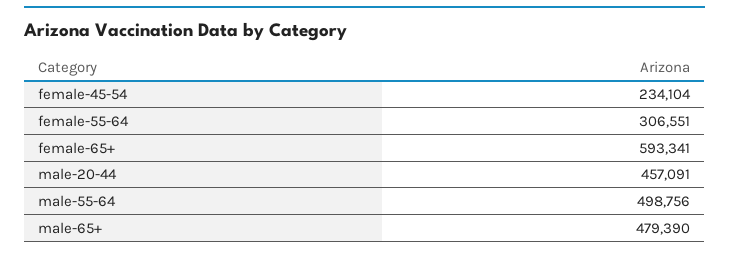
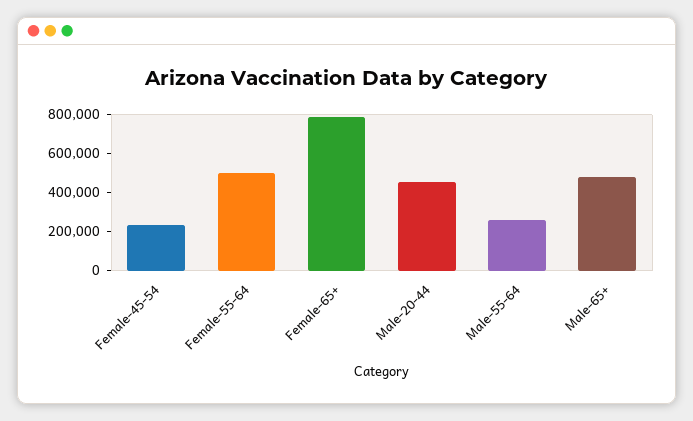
female-55-64: 306551 -> 500000
female-65+: 593341 -> 800000
male-55-64: 498756 -> 250000

